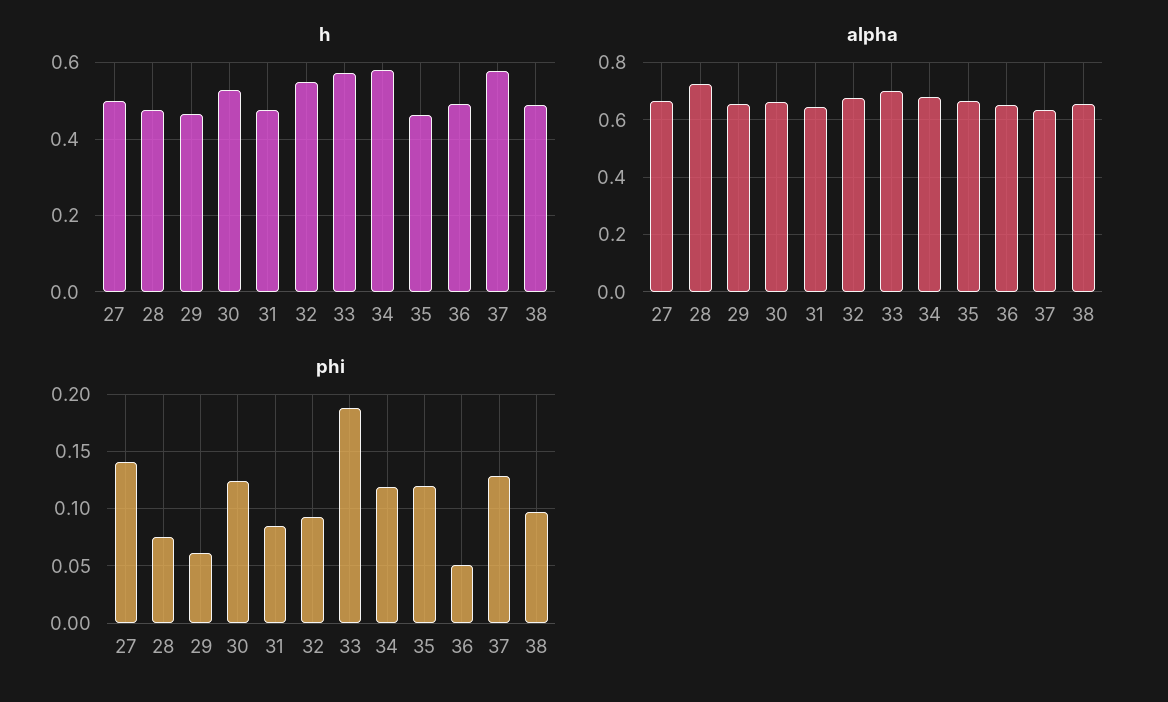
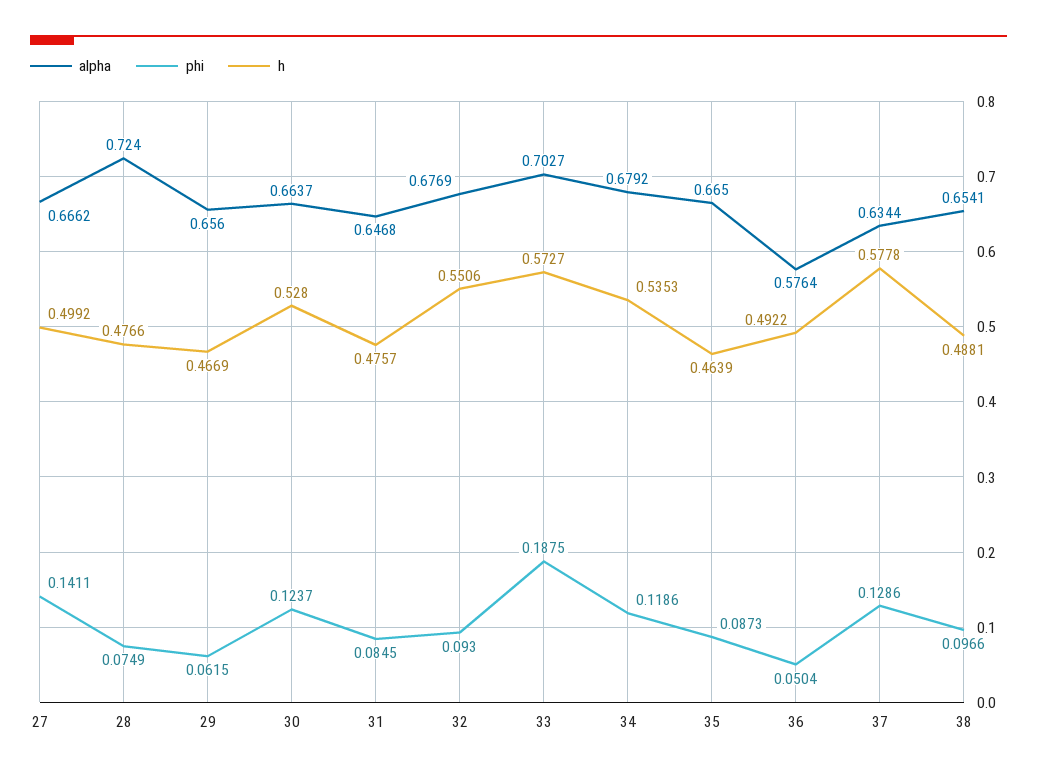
h, 34: 0.58 -> 0.5353
alpha, 36: 0.65 -> 0.5764
phi, 35: 0.12 -> 0.0873

